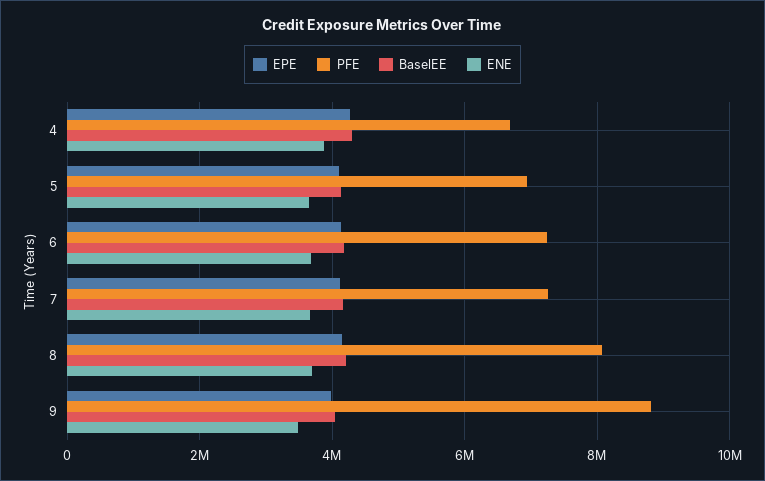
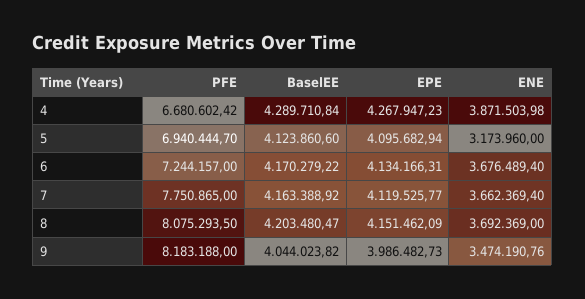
ENE, 5: 3600000 -> 3173960
PFE, 7: 7200000 -> 7750865
PFE, 9: 8800000 -> 8183188

